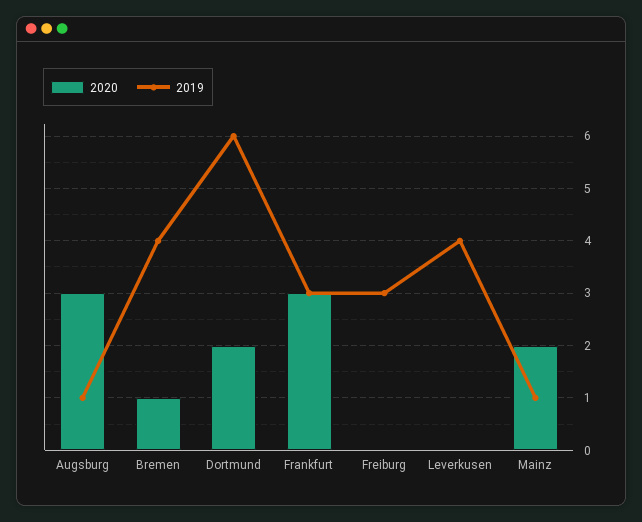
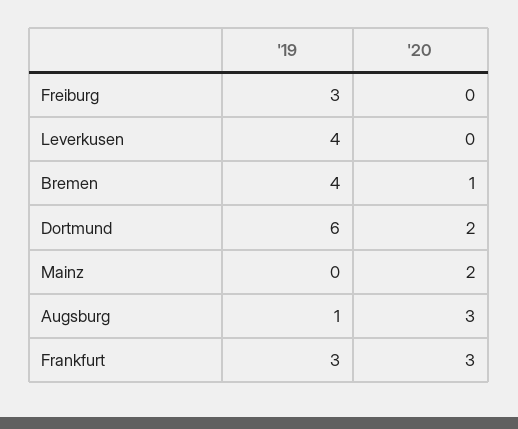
2019, Mainz: 1 -> 0

